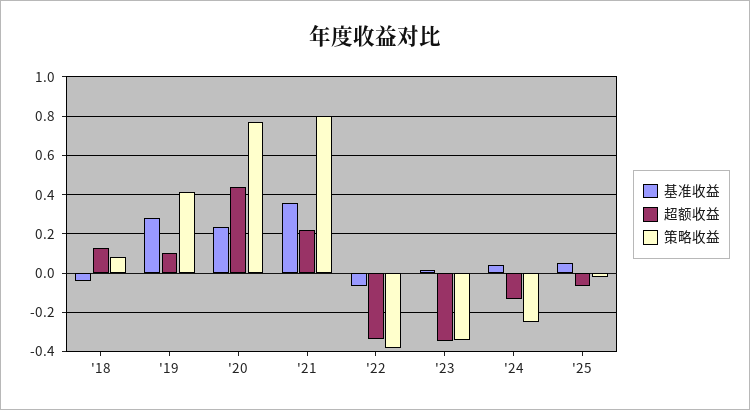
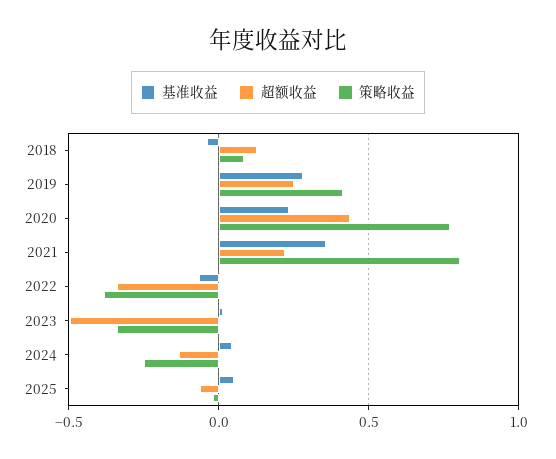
超额收益, '19: 0.1 -> 0.25
超额收益, '23: -0.35 -> -0.5

